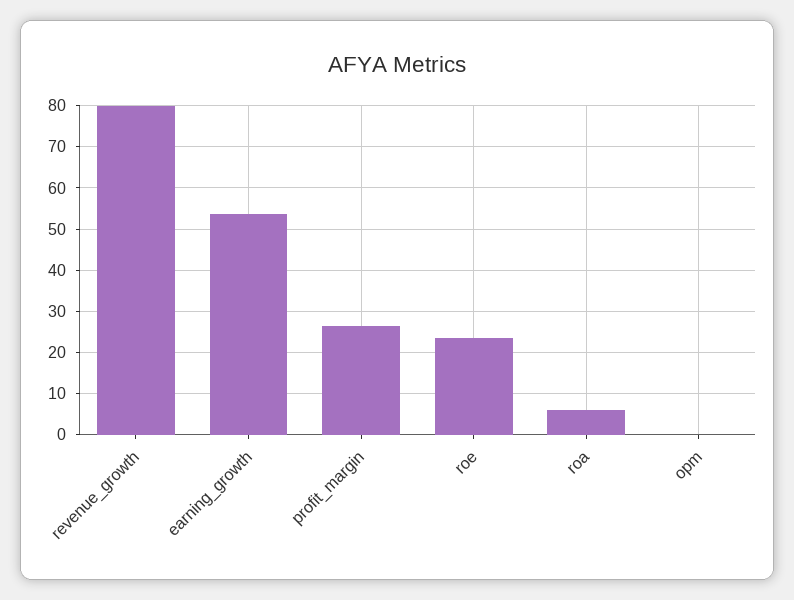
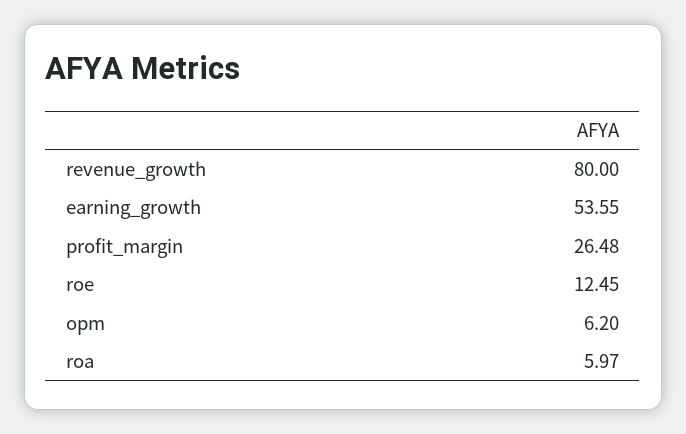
roe: 24 -> 12.45
opm: 0 -> 6.2

